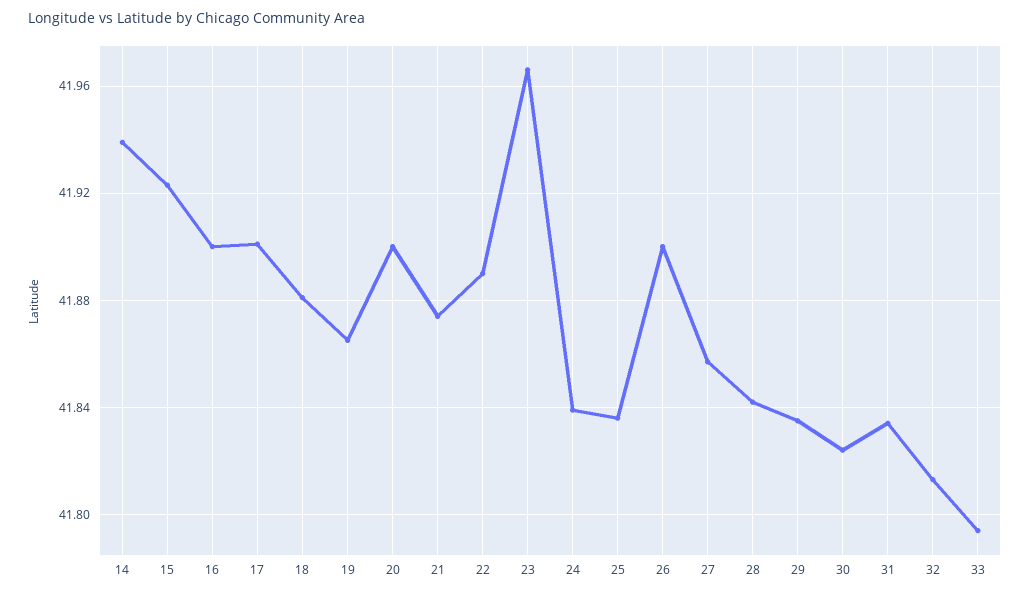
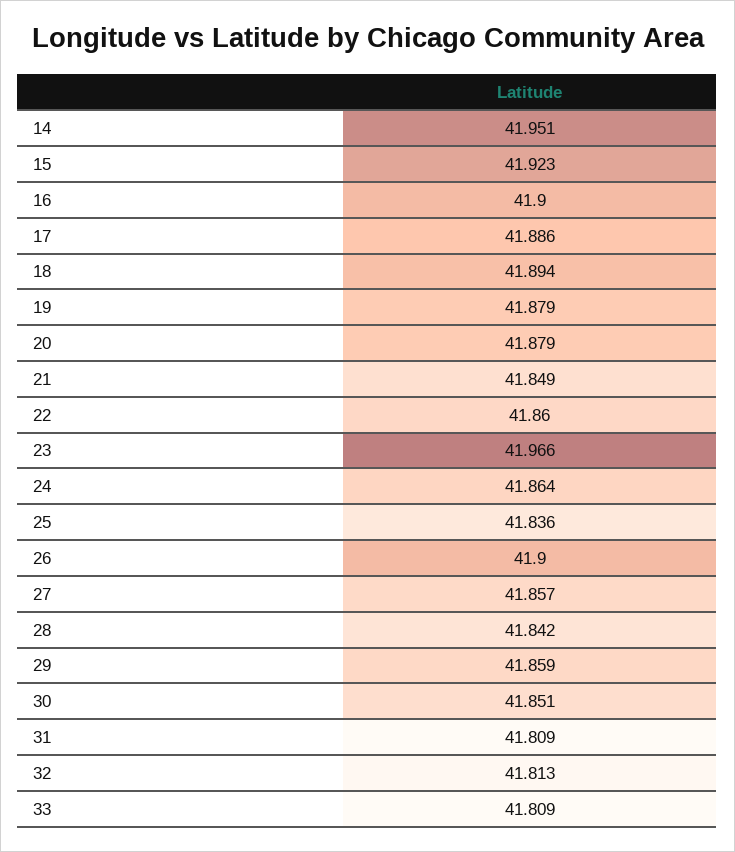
14: 41.94 -> 41.951
17: 41.9 -> 41.886
18: 41.88 -> 41.894
19: 41.865 -> 41.879
20: 41.9 -> 41.879
21: 41.875 -> 41.849
22: 41.89 -> 41.86
24: 41.84 -> 41.864
29: 41.835 -> 41.859
30: 41.825 -> 41.851
31: 41.835 -> 41.809
33: 41.795 -> 41.809

